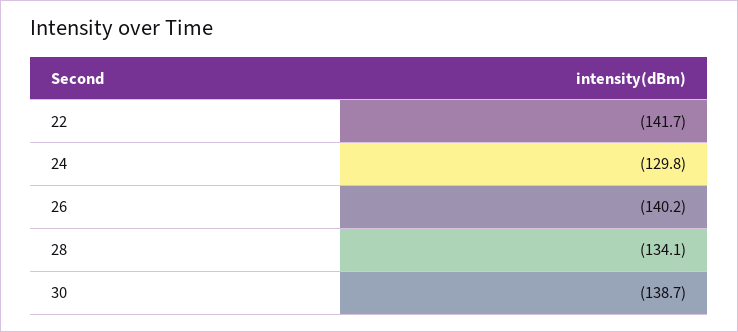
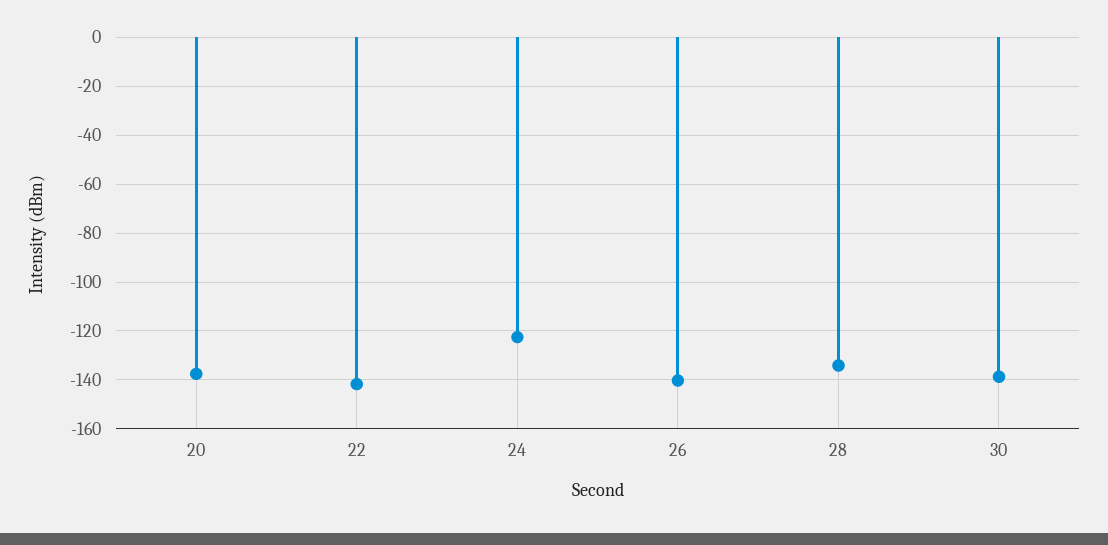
24: -129.8 -> -122.5
20: none -> -137.5

